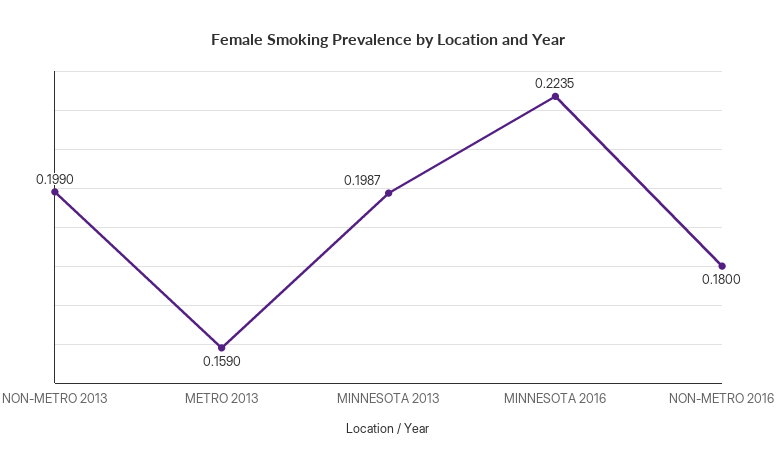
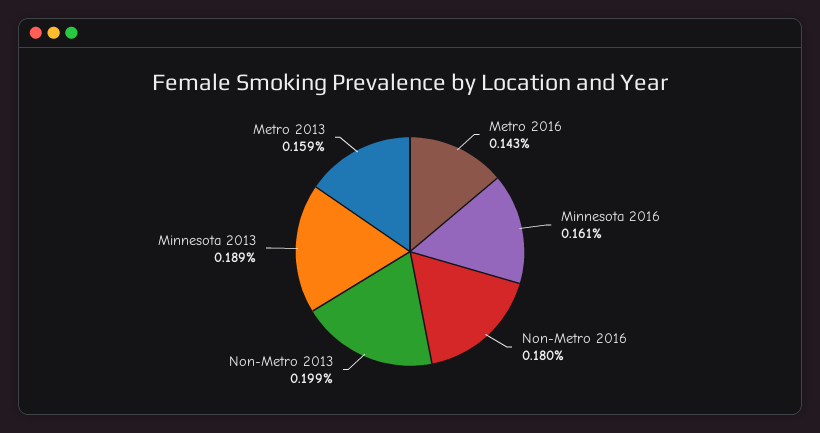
MINNESOTA 2013: 0.1987 -> 0.189
MINNESOTA 2016: 0.2235 -> 0.161
Metro 2016: none -> 0.143

